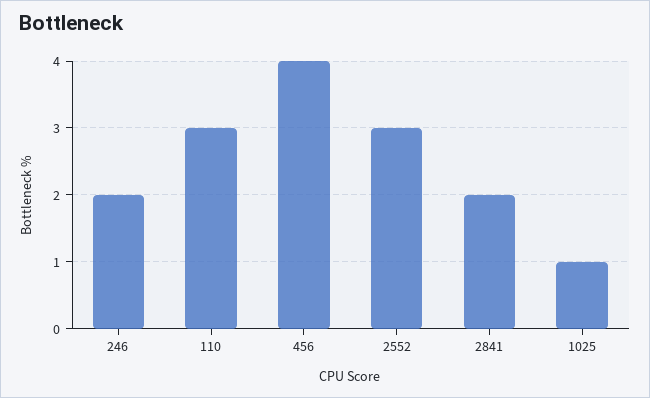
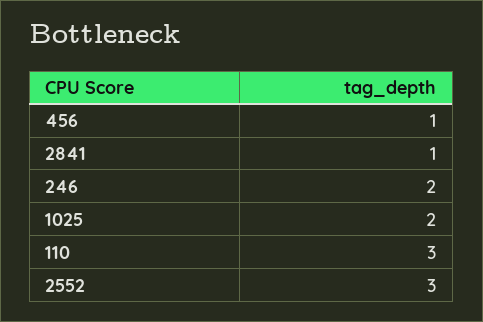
456: 4 -> 1
2841: 2 -> 1
1025: 1 -> 2

